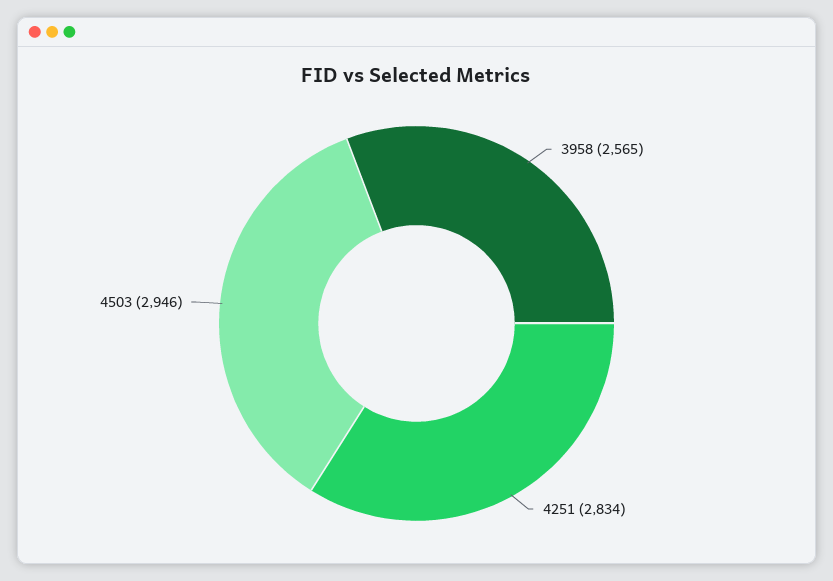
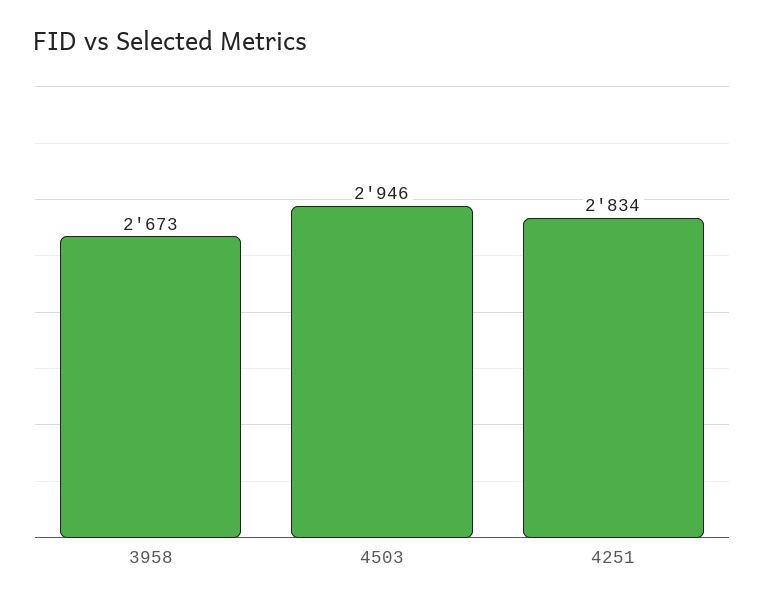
3958: 2565 -> 2673

